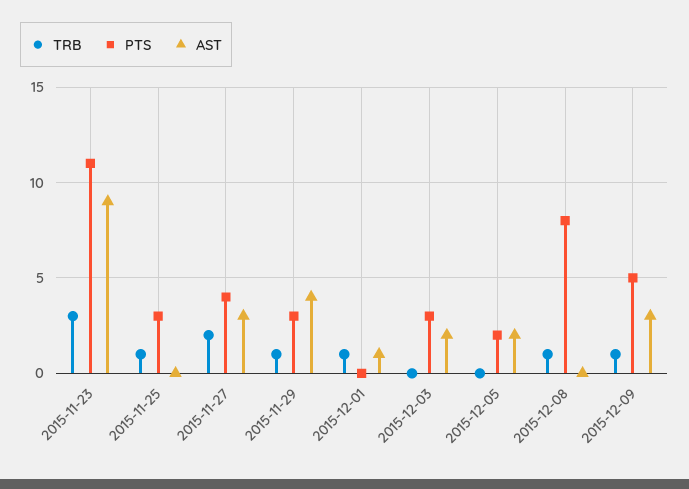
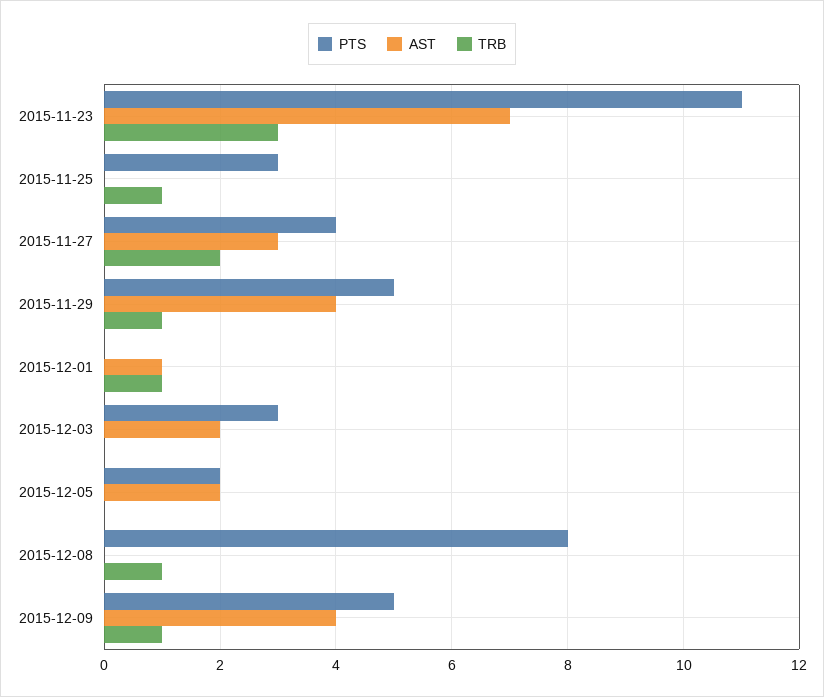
AST, 2015-11-23: 9 -> 7
PTS, 2015-11-29: 3 -> 5
AST, 2015-12-09: 3 -> 4

